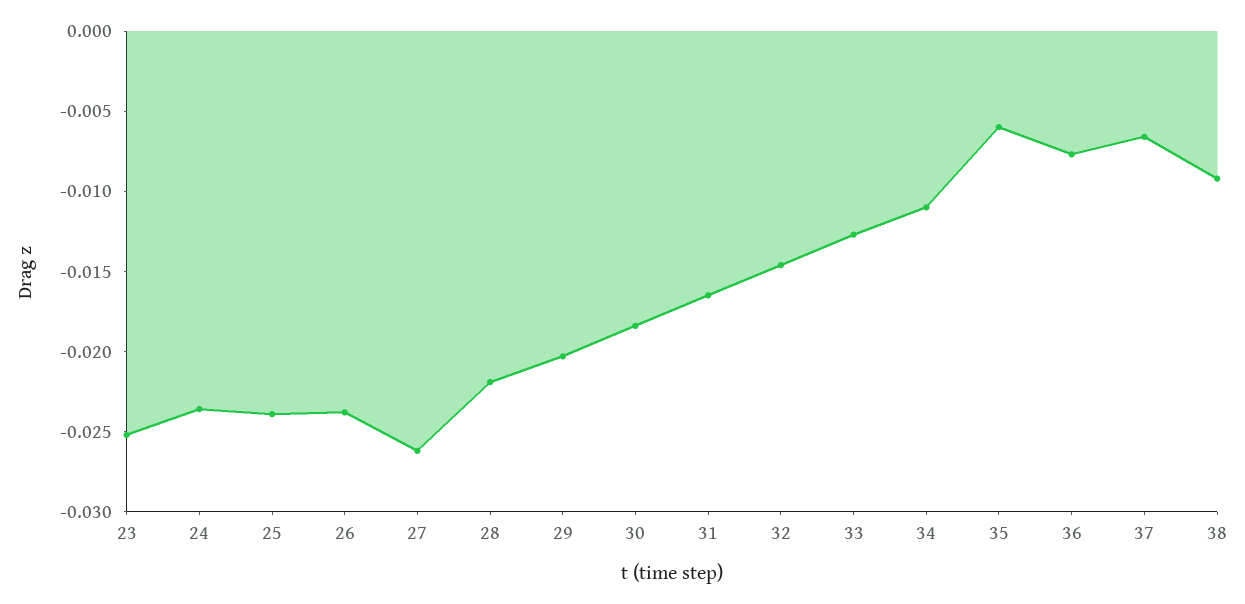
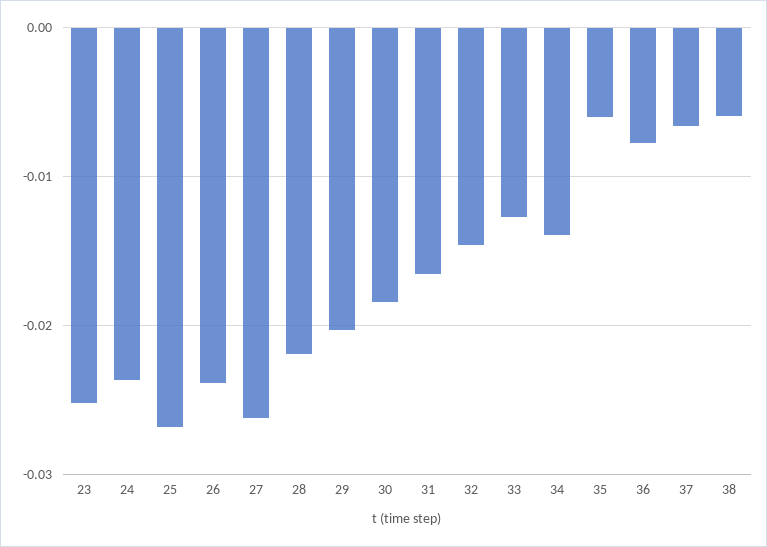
25: -0.024 -> -0.027
34: -0.011 -> -0.014
38: -0.009 -> -0.006

